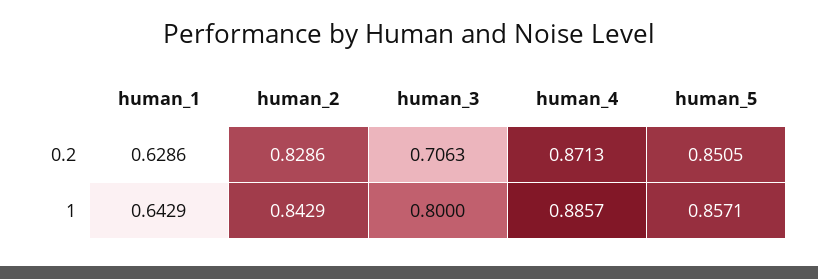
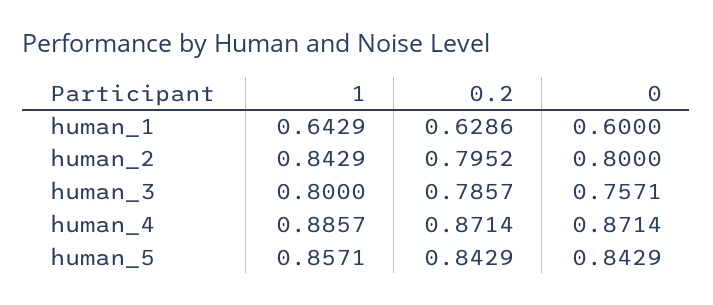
human_2, 0.2: 0.8286 -> 0.7952
human_3, 0.2: 0.7063 -> 0.7857
human_4, 0.2: 0.8713 -> 0.8714
human_5, 0.2: 0.8505 -> 0.8429
human_1, 0: none -> 0.6
human_2, 0: none -> 0.8
human_3, 0: none -> 0.7571
human_4, 0: none -> 0.8714
human_5, 0: none -> 0.8429

